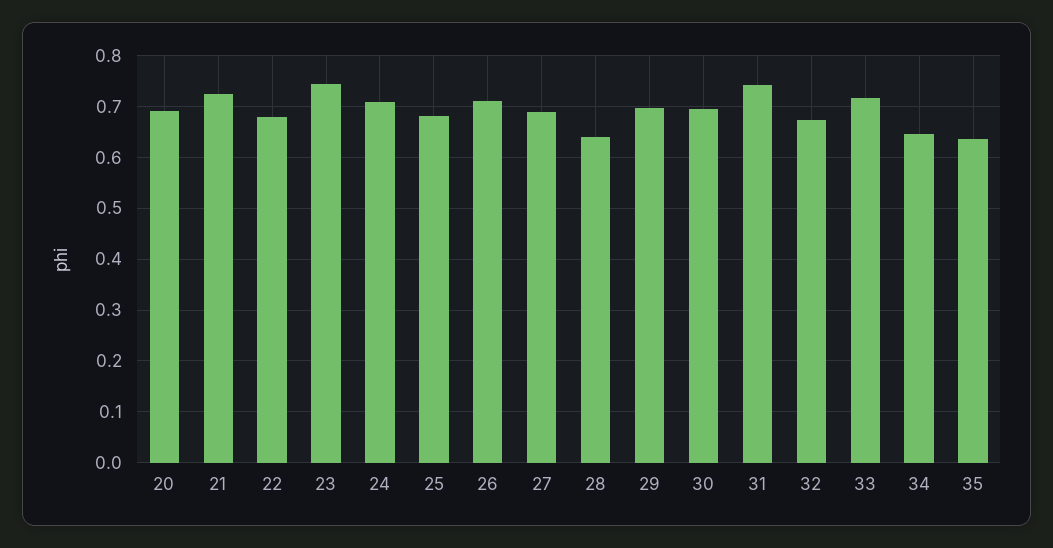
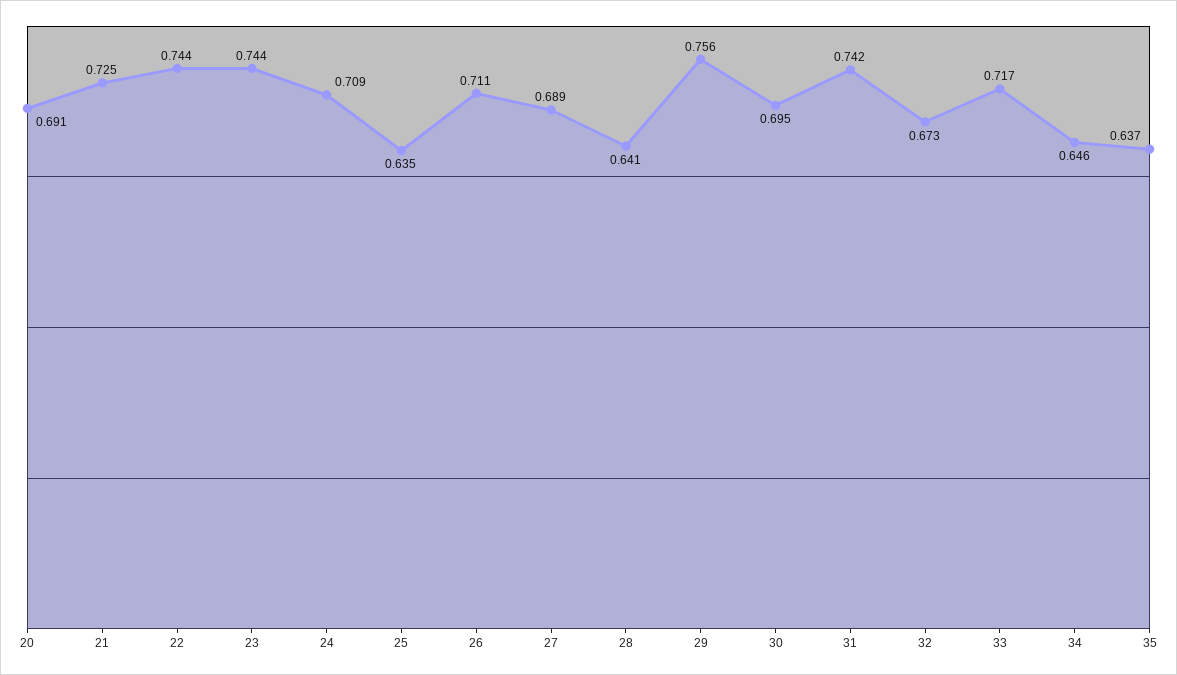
22: 0.68 -> 0.744
25: 0.68 -> 0.635
29: 0.7 -> 0.756

